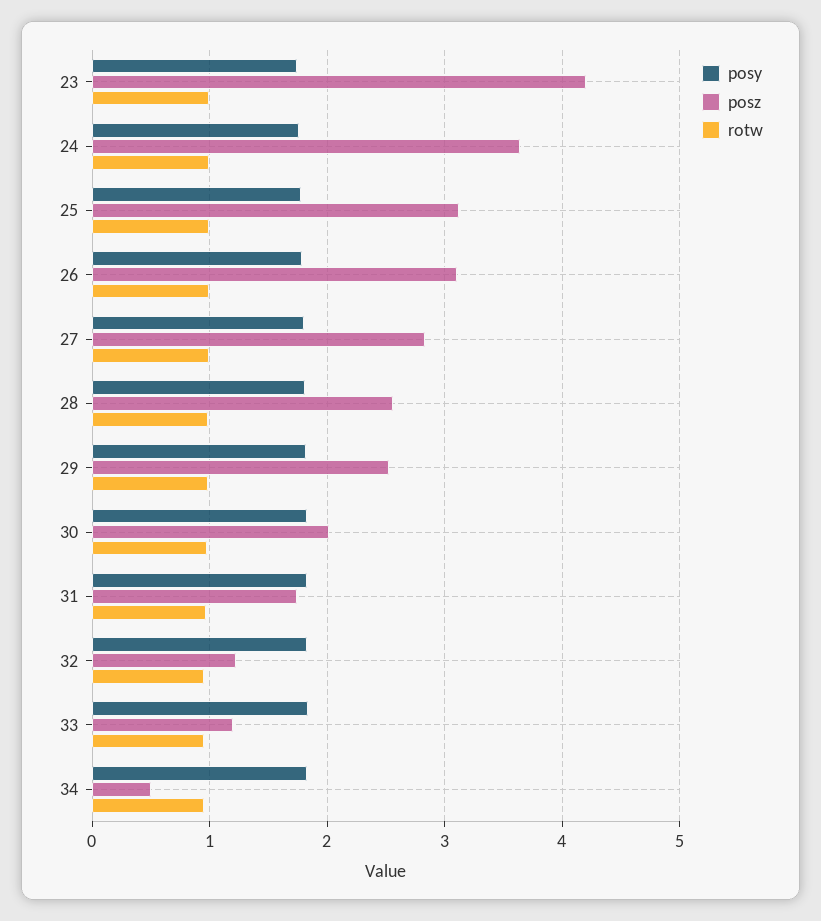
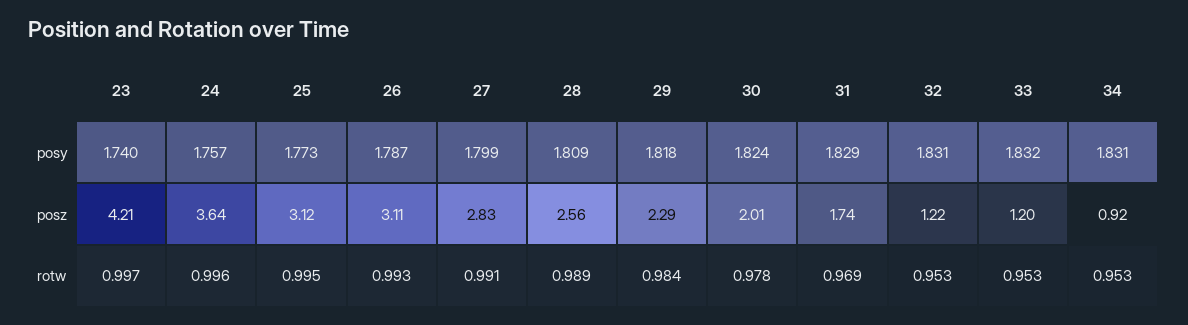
posz, 29: 2.5 -> 2.29
posz, 34: 0.5 -> 0.92

